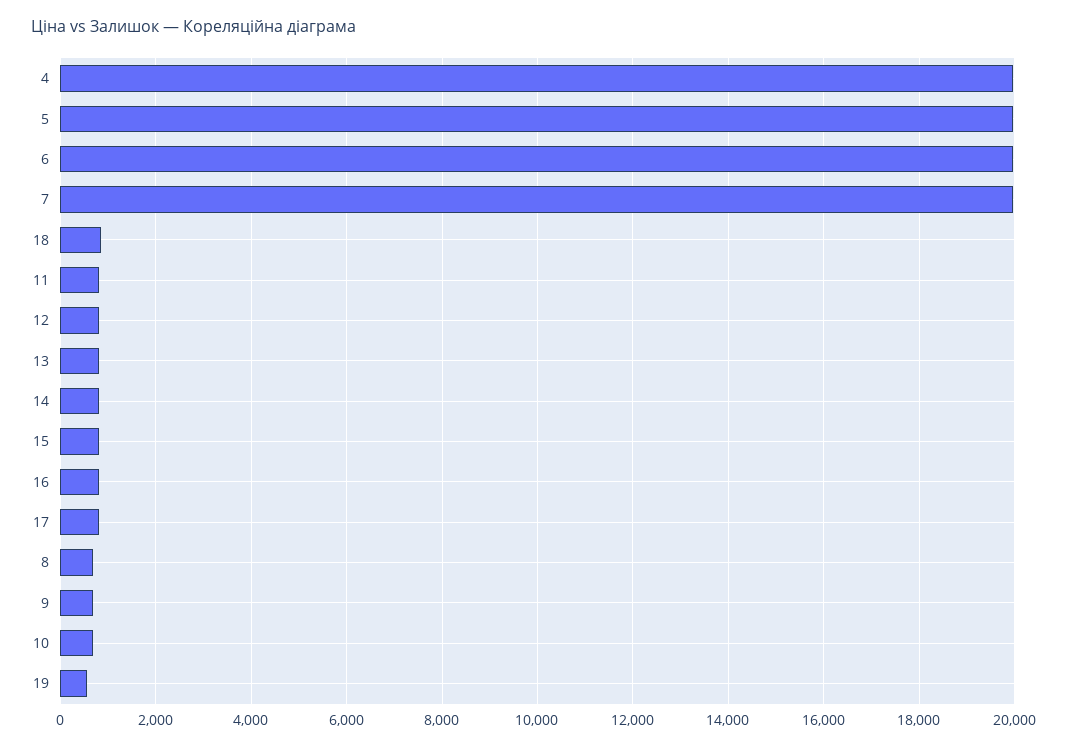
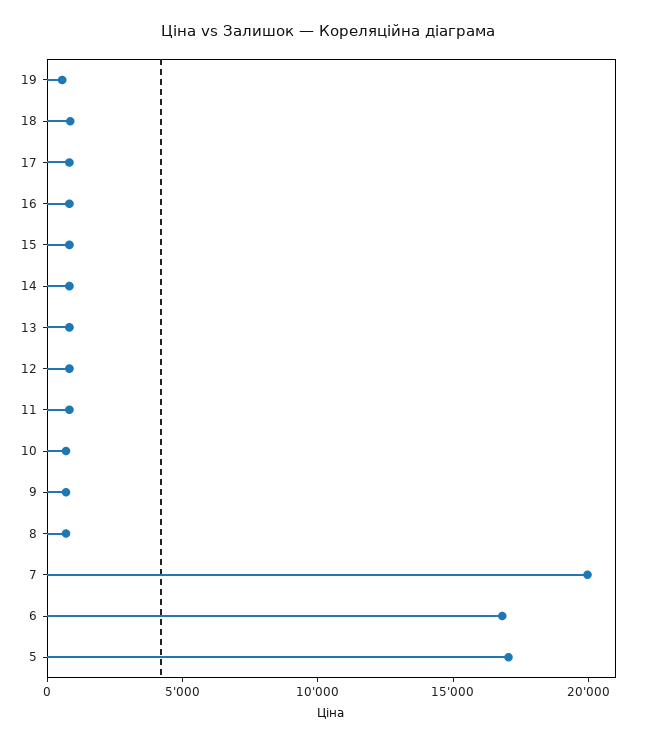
4: 20000 -> none
5: 20000 -> 17000
6: 20000 -> 17000

